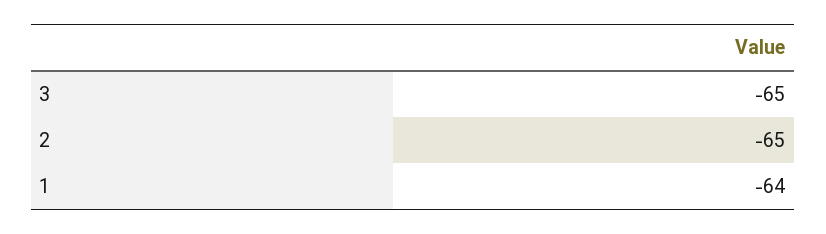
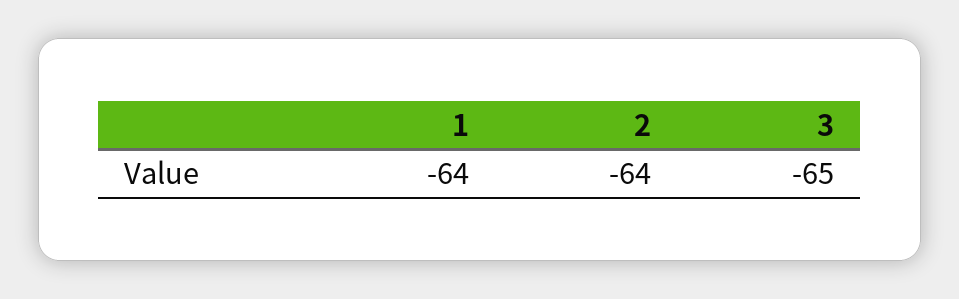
2: -65 -> -64

